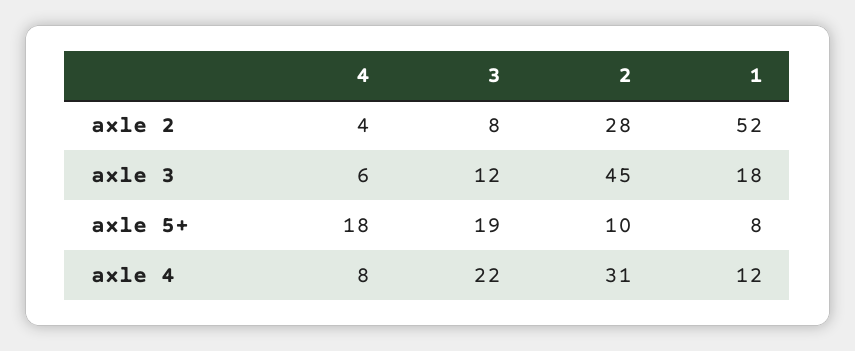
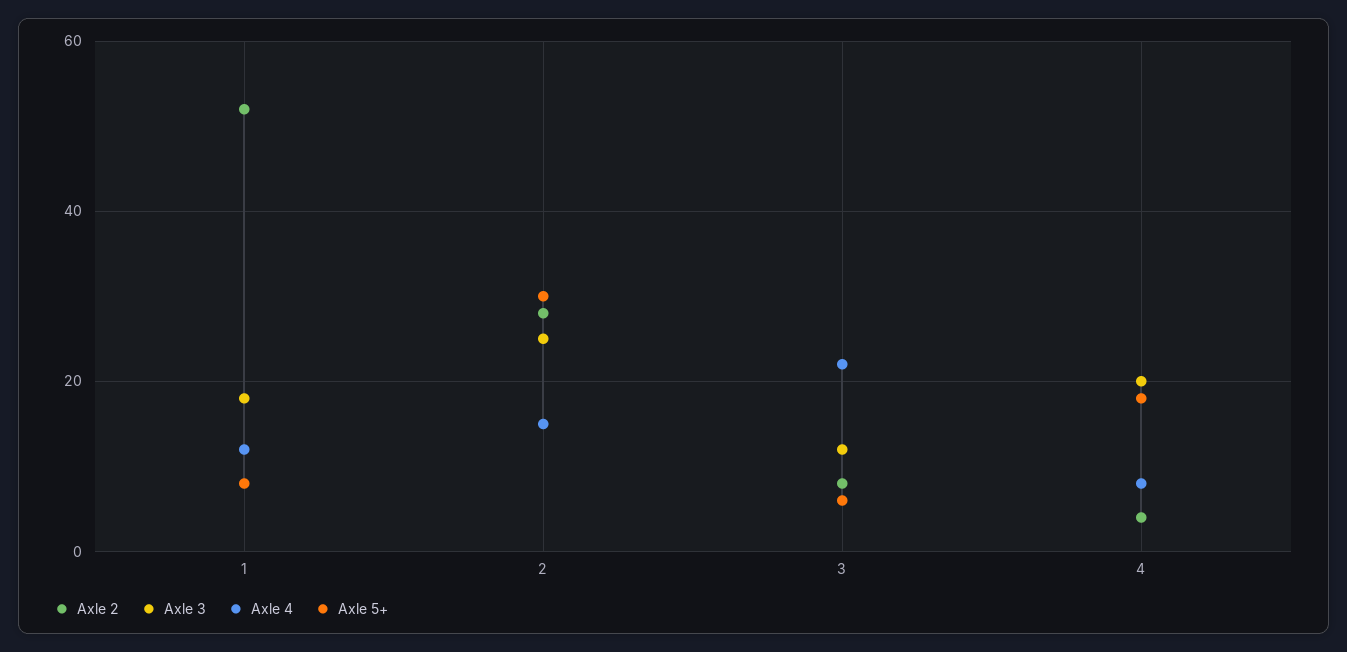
axle 3, 4: 6 -> 20
axle 3, 2: 45 -> 25
axle 5+, 3: 19 -> 5
axle 5+, 2: 10 -> 30
axle 4, 2: 31 -> 15

